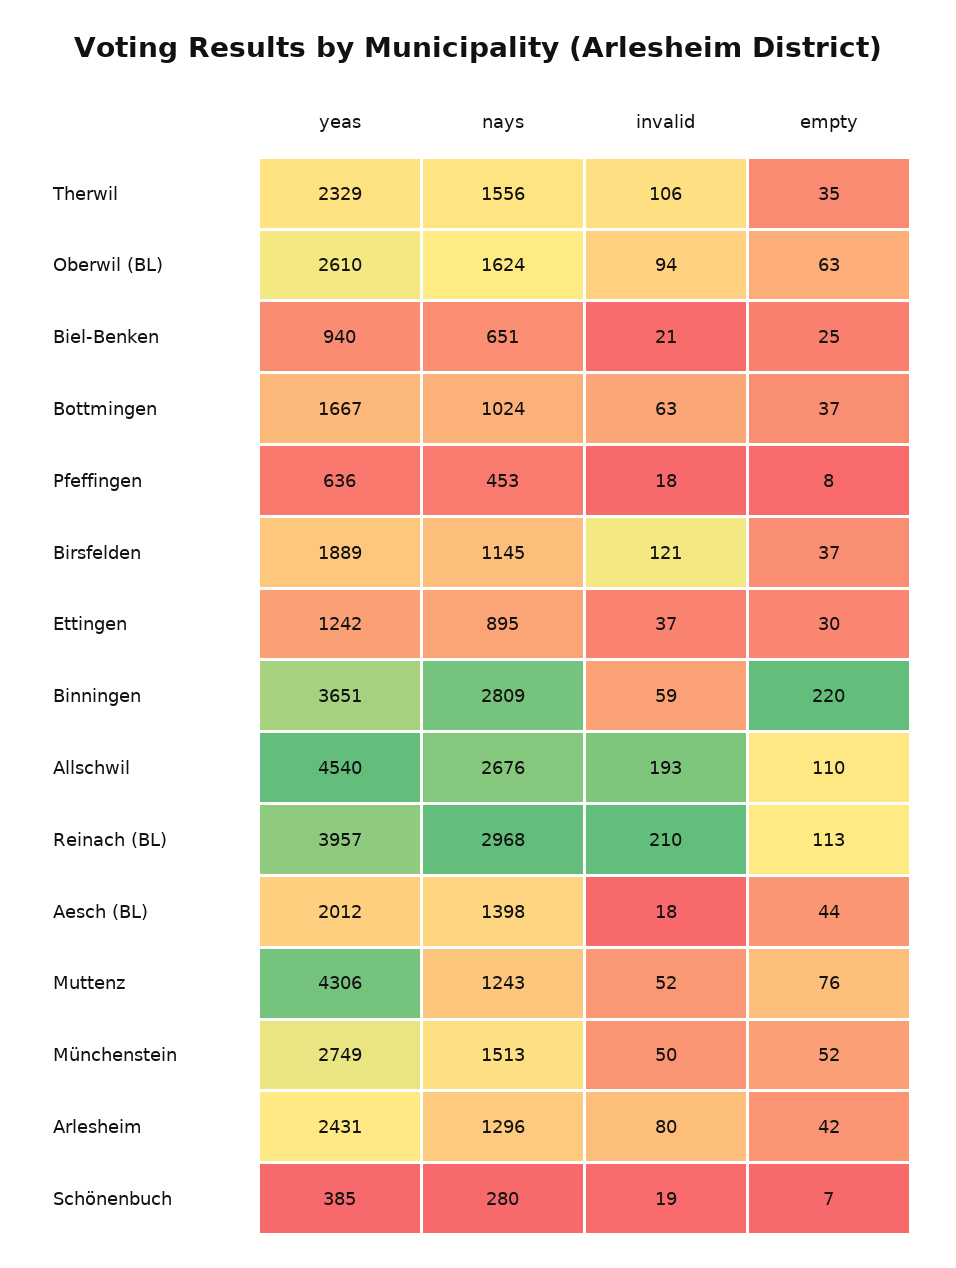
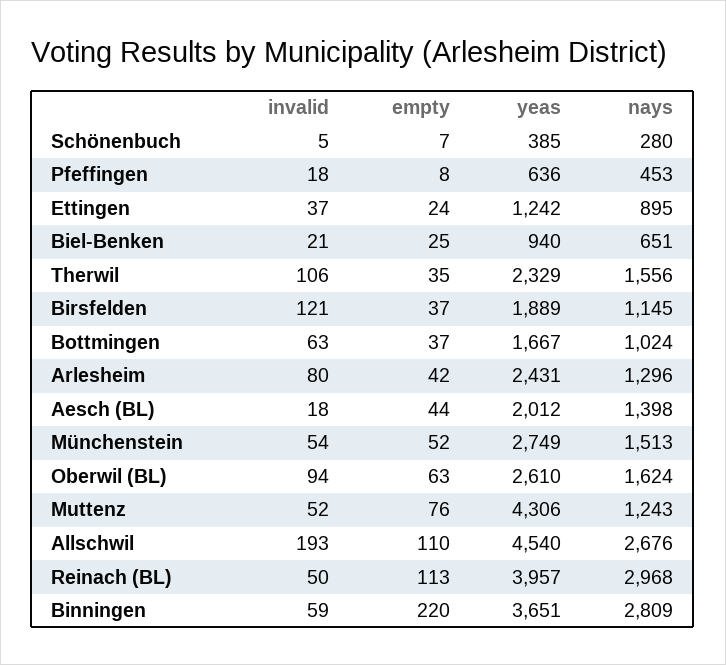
empty, Ettingen: 30 -> 24
invalid, Reinach (BL): 210 -> 50
invalid, Münchenstein: 50 -> 54
invalid, Schönenbuch: 19 -> 5

